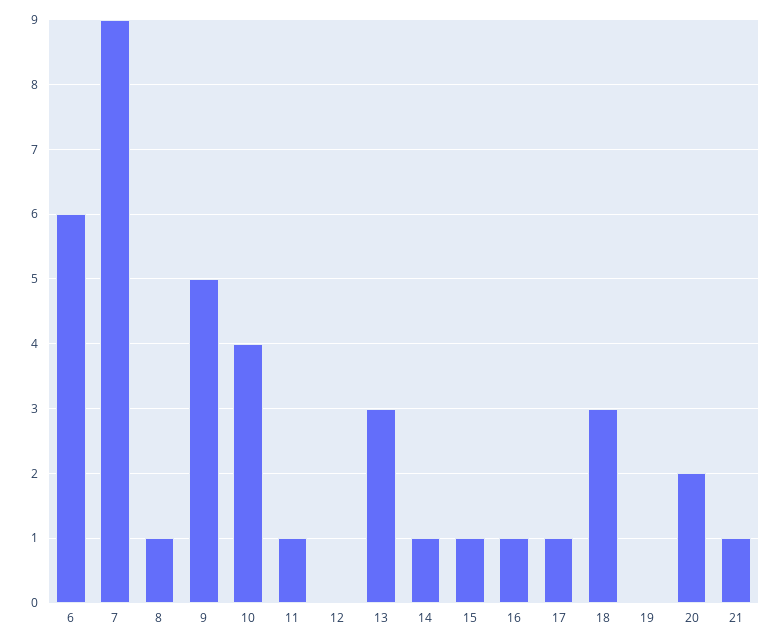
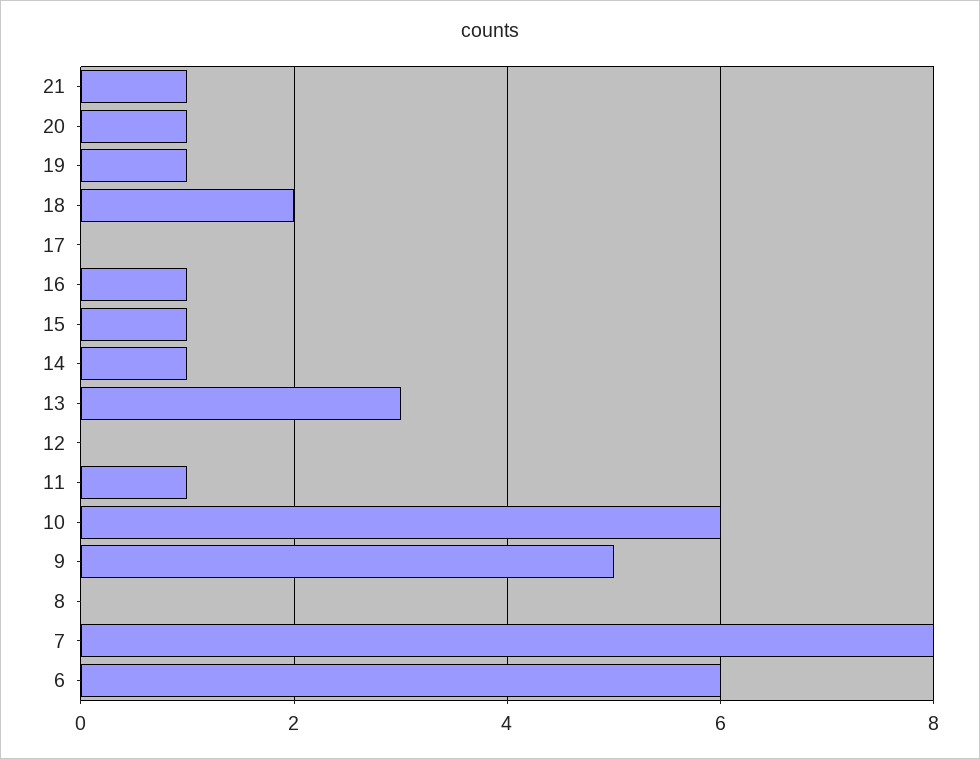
7: 9 -> 8
8: 1 -> 0
10: 4 -> 6
17: 1 -> 0
18: 3 -> 2
19: 0 -> 1
20: 2 -> 1

